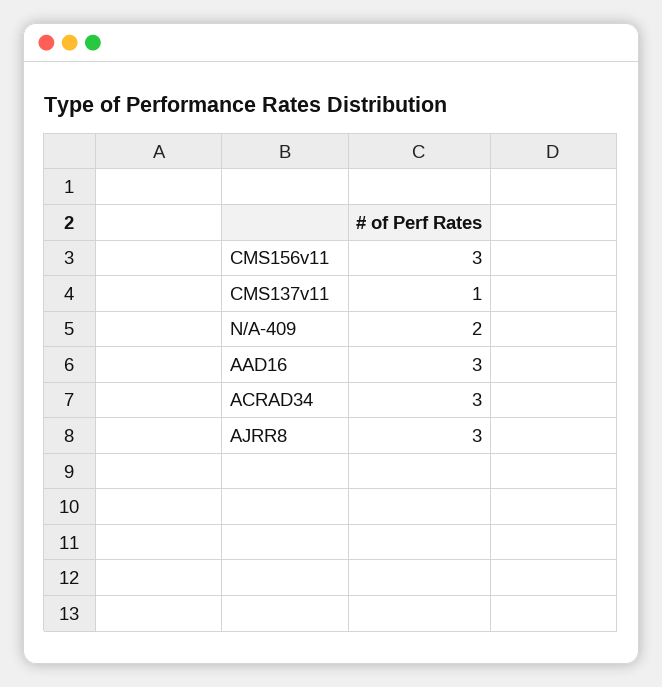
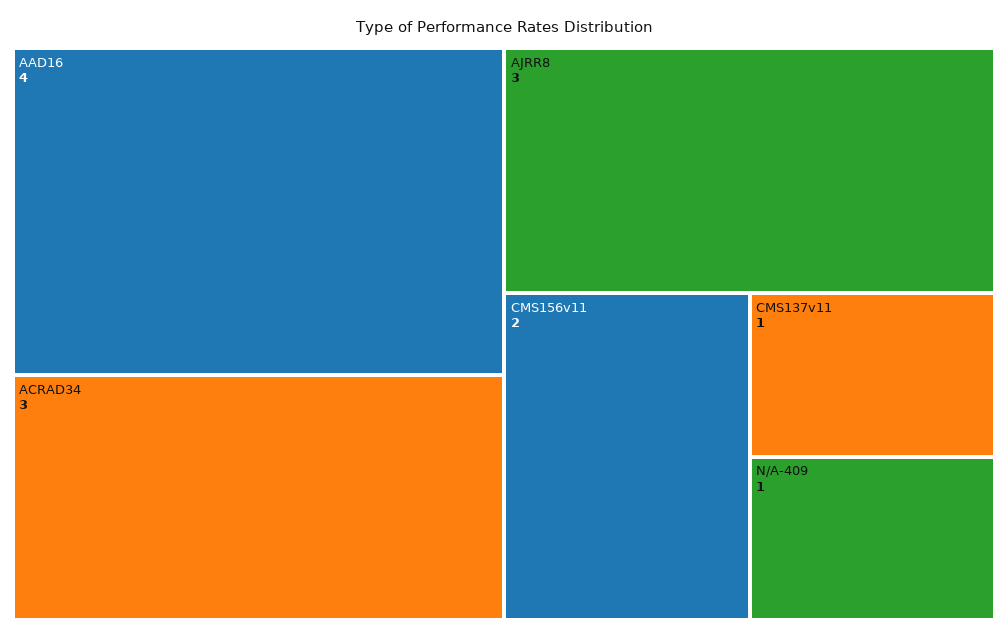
CMS156v11: 3 -> 2
N/A-409: 2 -> 1
AAD16: 3 -> 4

